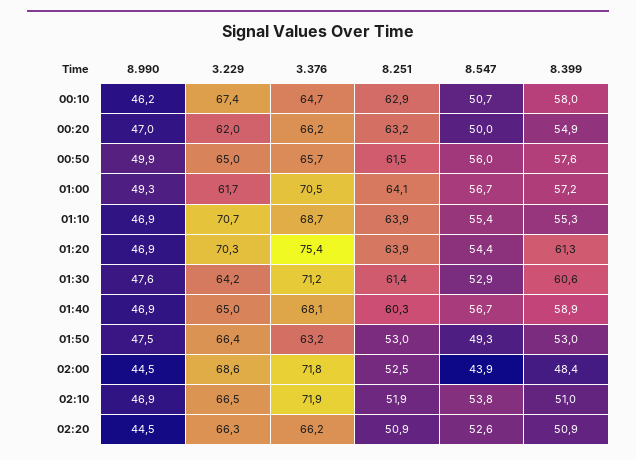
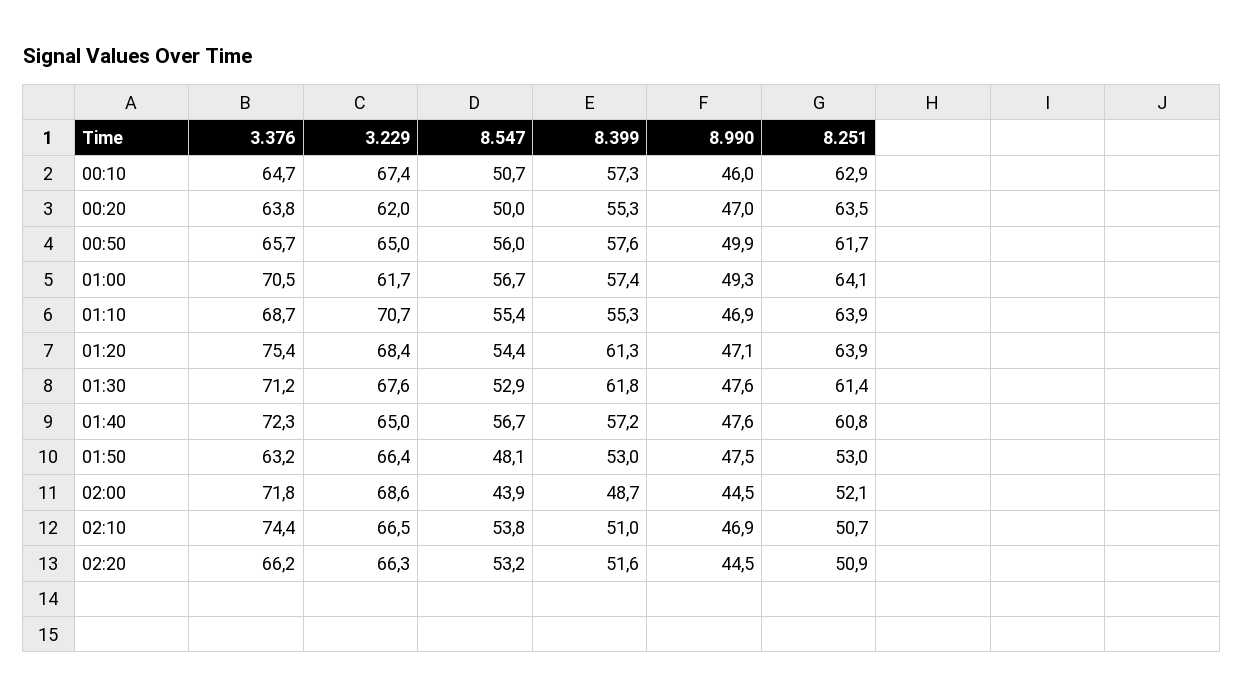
8.990, 00:10: 46.2 -> 46
8.399, 00:10: 58 -> 57.3
3.376, 00:20: 66.2 -> 63.8
8.251, 00:20: 63.2 -> 63.5
8.399, 00:20: 54.9 -> 55.3
8.251, 00:50: 61.5 -> 61.7
8.399, 01:00: 57.2 -> 57.4
8.990, 01:20: 46.9 -> 47.1
3.229, 01:20: 70.3 -> 68.4
3.229, 01:30: 64.2 -> 67.6
8.399, 01:30: 60.6 -> 61.8
8.990, 01:40: 46.9 -> 47.6
3.376, 01:40: 68.1 -> 72.3
8.251, 01:40: 60.3 -> 60.8
8.399, 01:40: 58.9 -> 57.2
8.547, 01:50: 49.3 -> 48.1
8.251, 02:00: 52.5 -> 52.1
8.399, 02:00: 48.4 -> 48.7
3.376, 02:10: 71.9 -> 74.4
8.251, 02:10: 51.9 -> 50.7
8.547, 02:20: 52.6 -> 53.2
8.399, 02:20: 50.9 -> 51.6

